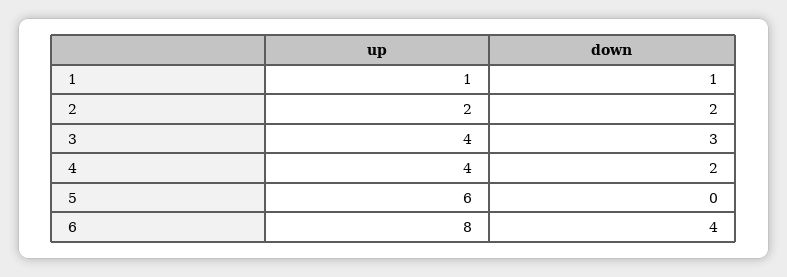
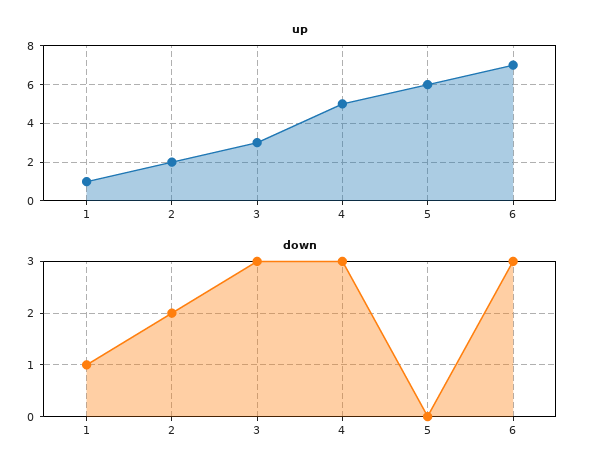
up, 3: 4 -> 3
up, 4: 4 -> 5
down, 4: 2 -> 3
up, 6: 8 -> 7
down, 6: 4 -> 3

